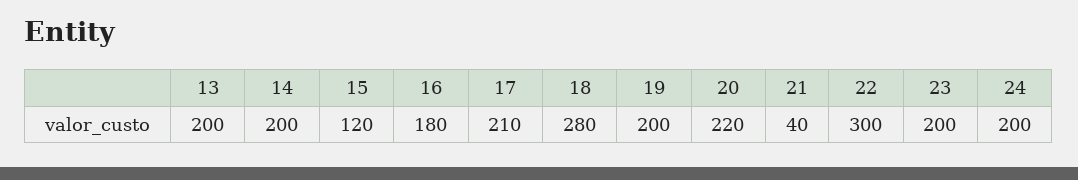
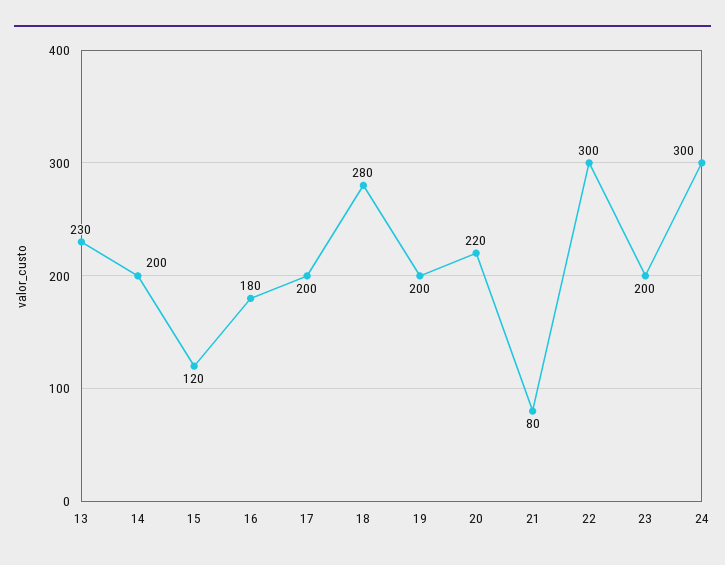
13: 200 -> 230
17: 210 -> 200
21: 40 -> 80
24: 200 -> 300

